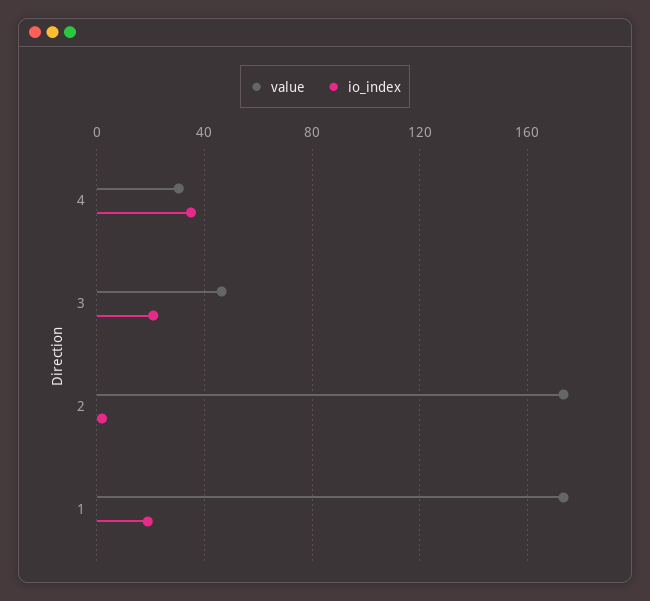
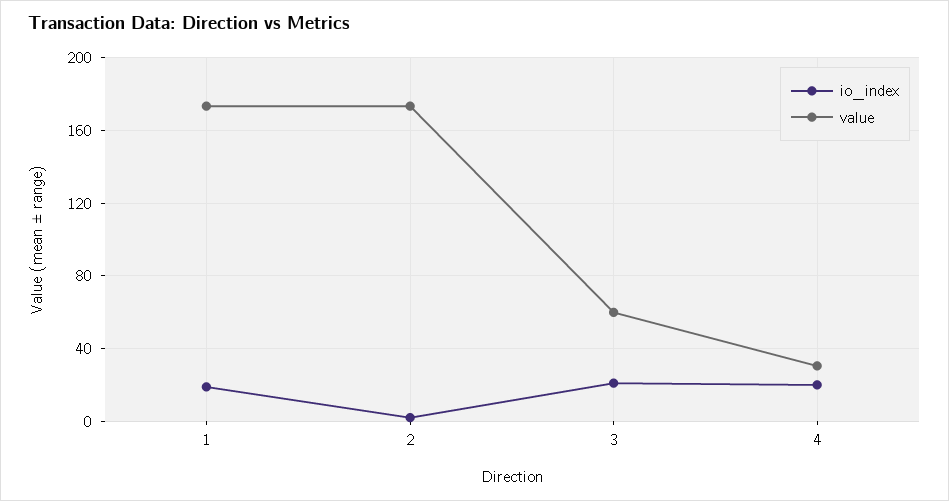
io_index, 4: 35 -> 20
value, 3: 45 -> 60

